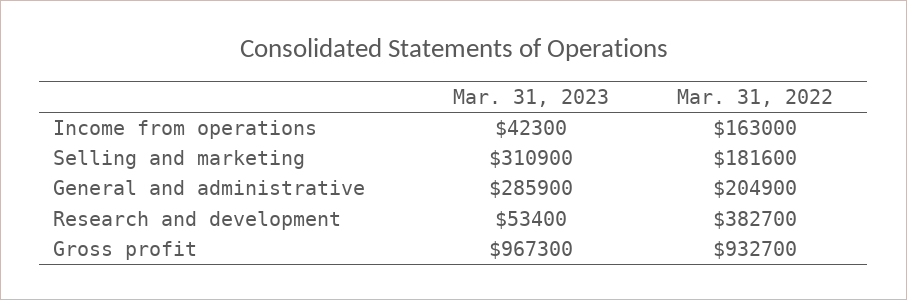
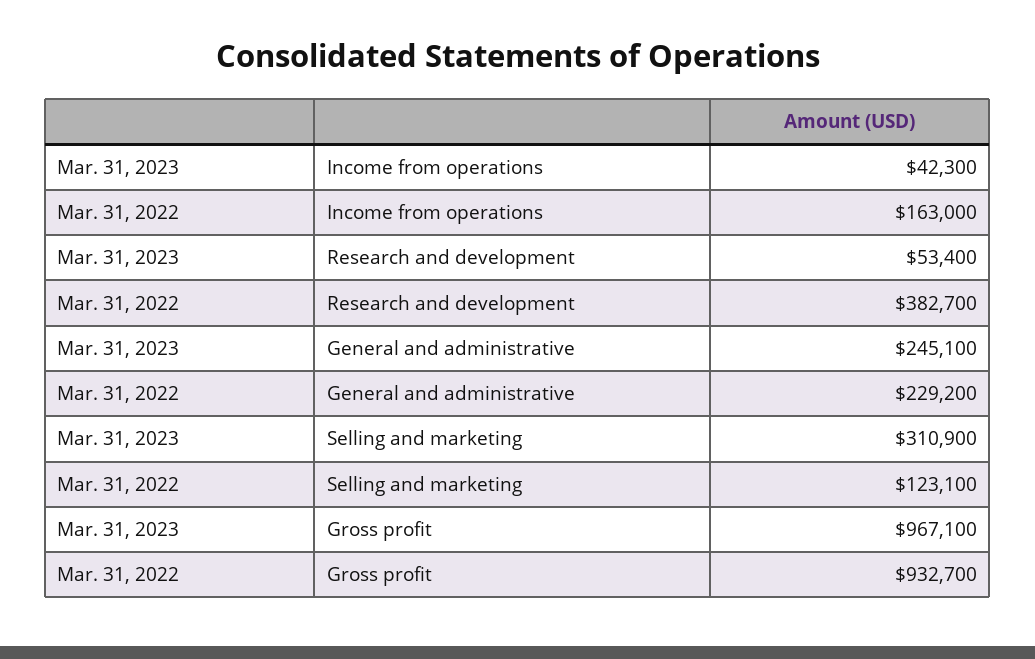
Mar. 31, 2022, Selling and marketing: 181600 -> 123100
Mar. 31, 2023, General and administrative: 285900 -> 245100
Mar. 31, 2022, General and administrative: 204900 -> 229200
Mar. 31, 2023, Gross profit: 967300 -> 967100

